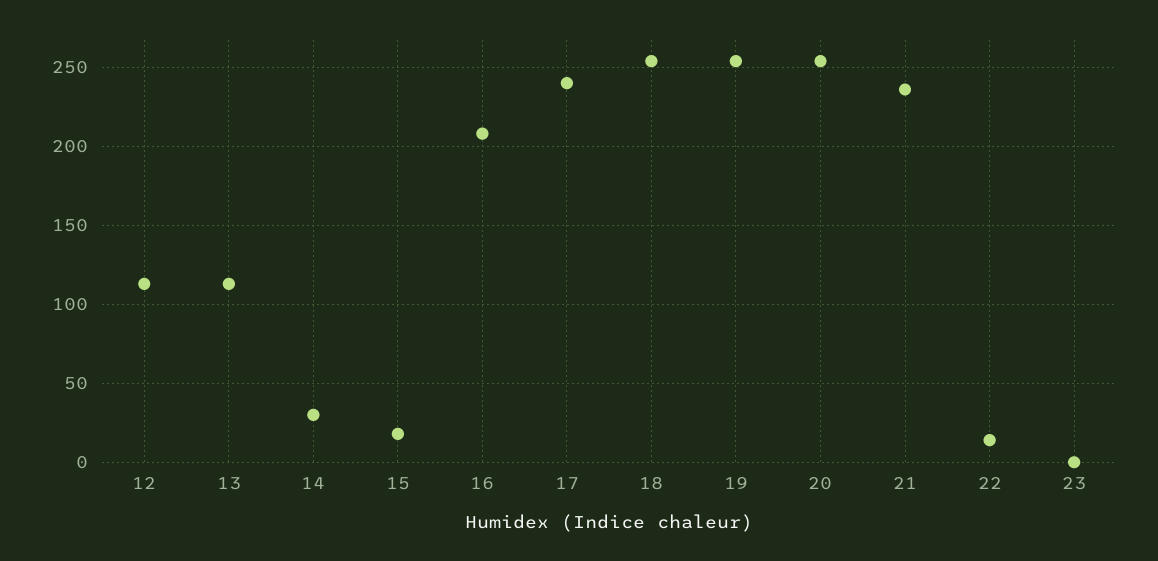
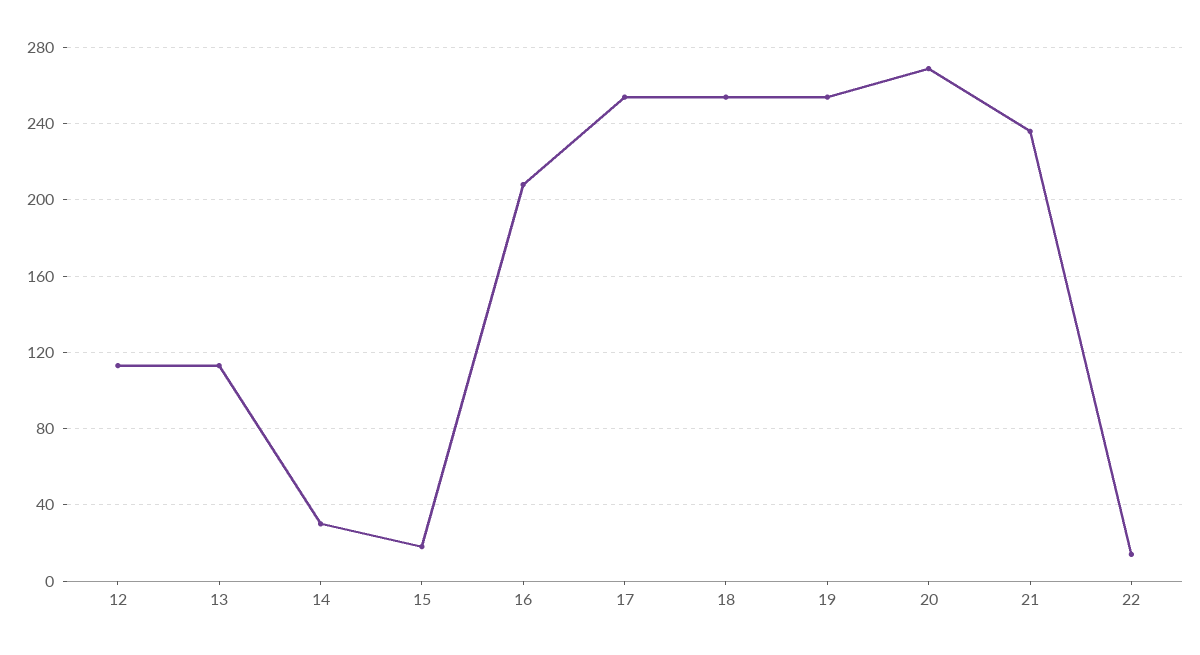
17: 240 -> 255
20: 255 -> 270
23: 0 -> none

